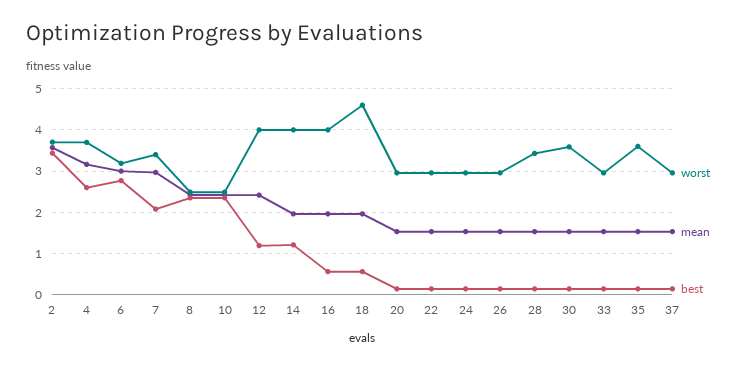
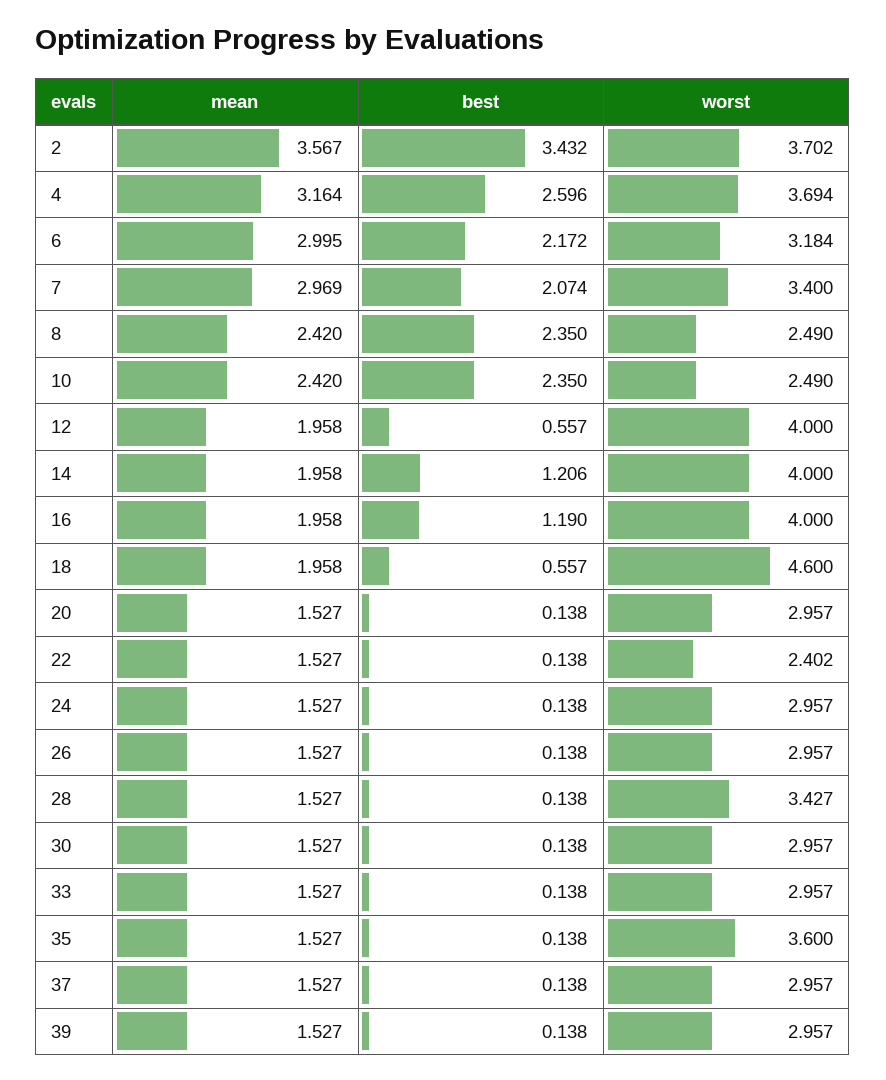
best, 6: 2.8 -> 2.172
mean, 12: 2.4 -> 1.958
best, 12: 1.2 -> 0.557
best, 16: 0.6 -> 1.19
worst, 22: 3 -> 2.402
worst, 30: 3.6 -> 2.957
mean, 39: none -> 1.527
best, 39: none -> 0.138
worst, 39: none -> 2.957

